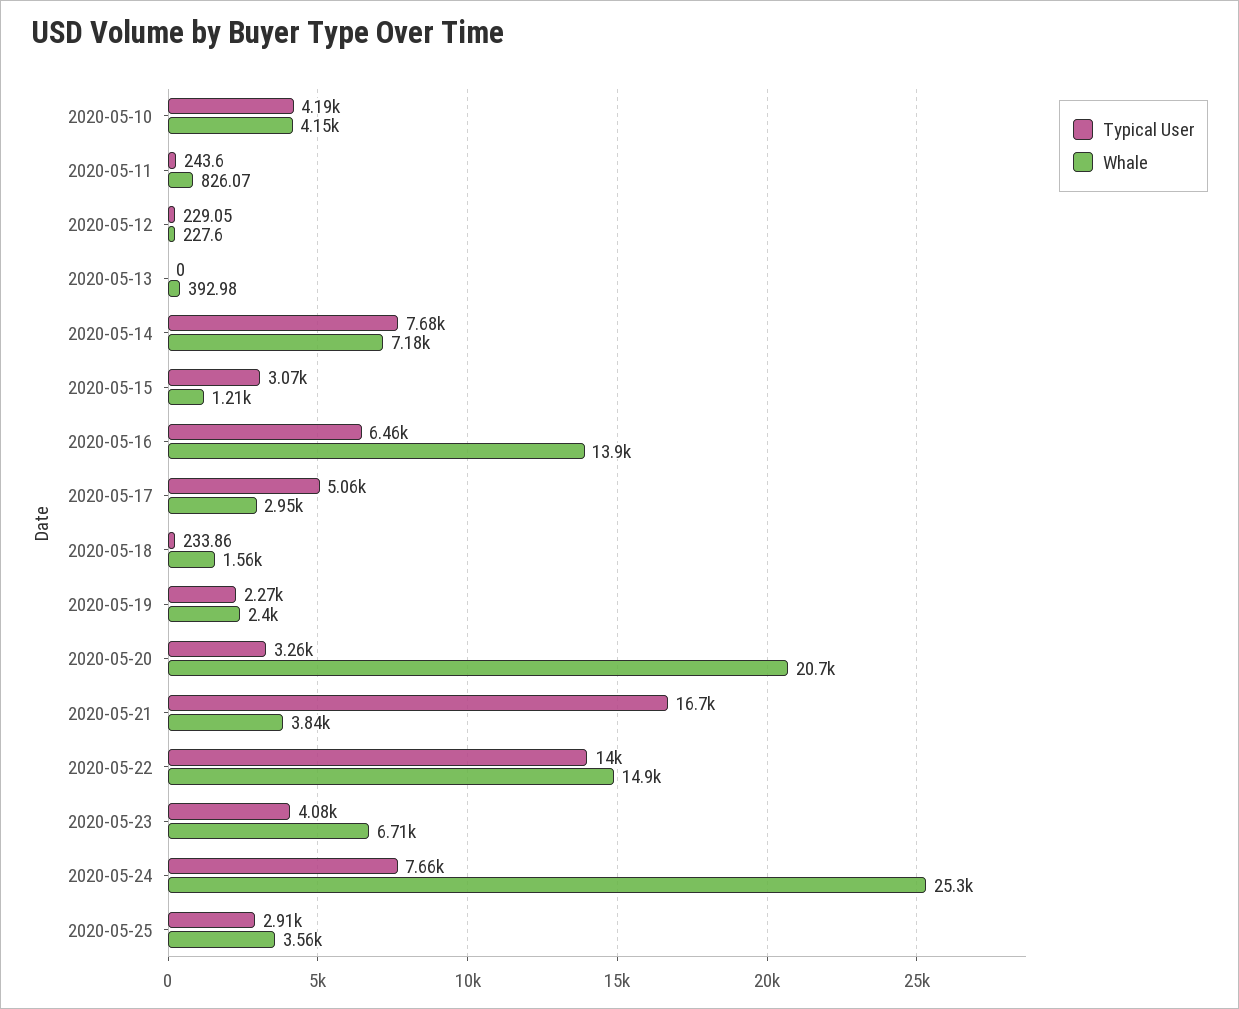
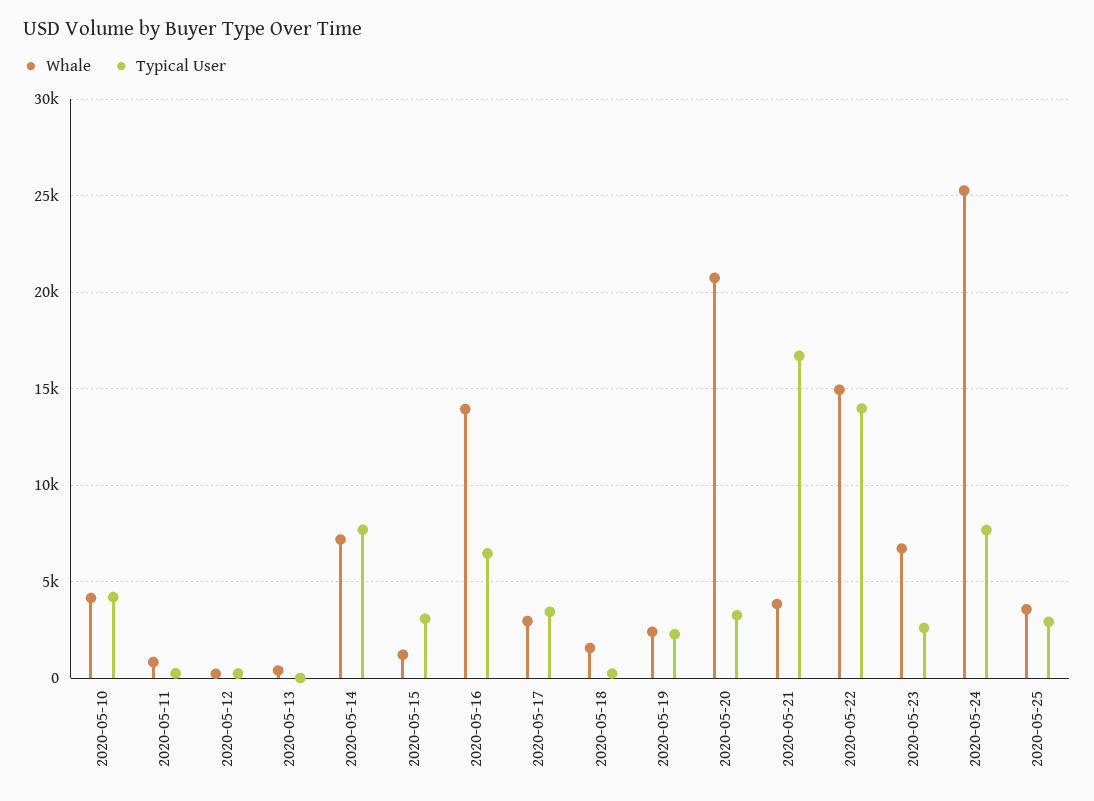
Typical User, 2020-05-17: 5060 -> 3500
Typical User, 2020-05-23: 4080 -> 2500

